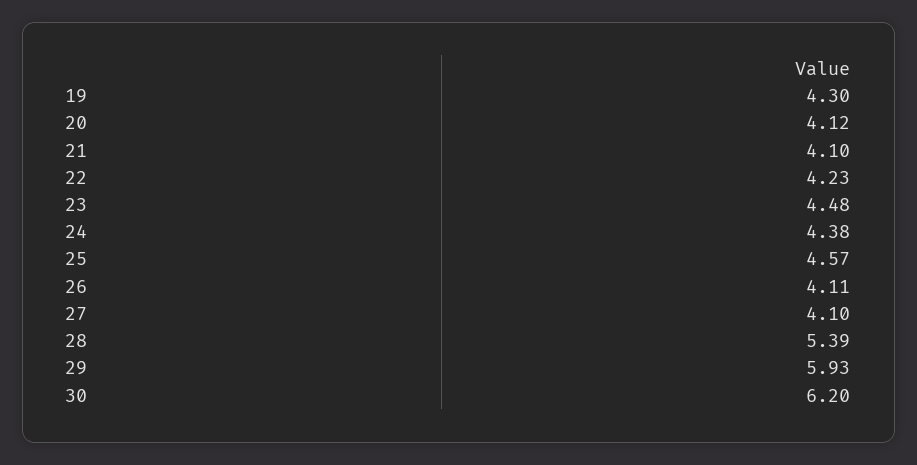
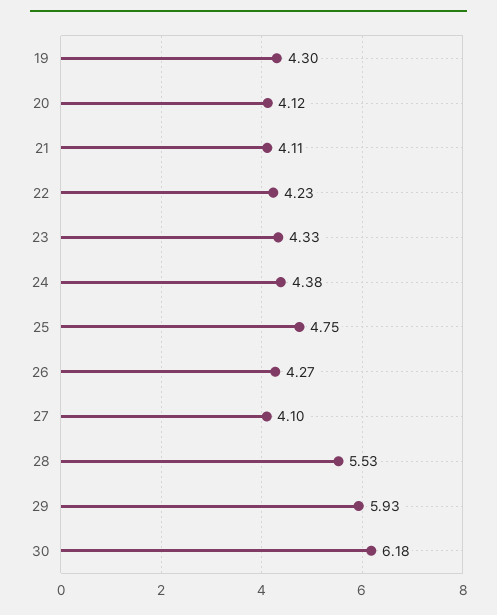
21: 4.1 -> 4.11
23: 4.48 -> 4.33
25: 4.57 -> 4.75
26: 4.11 -> 4.27
28: 5.39 -> 5.53
30: 6.2 -> 6.18

